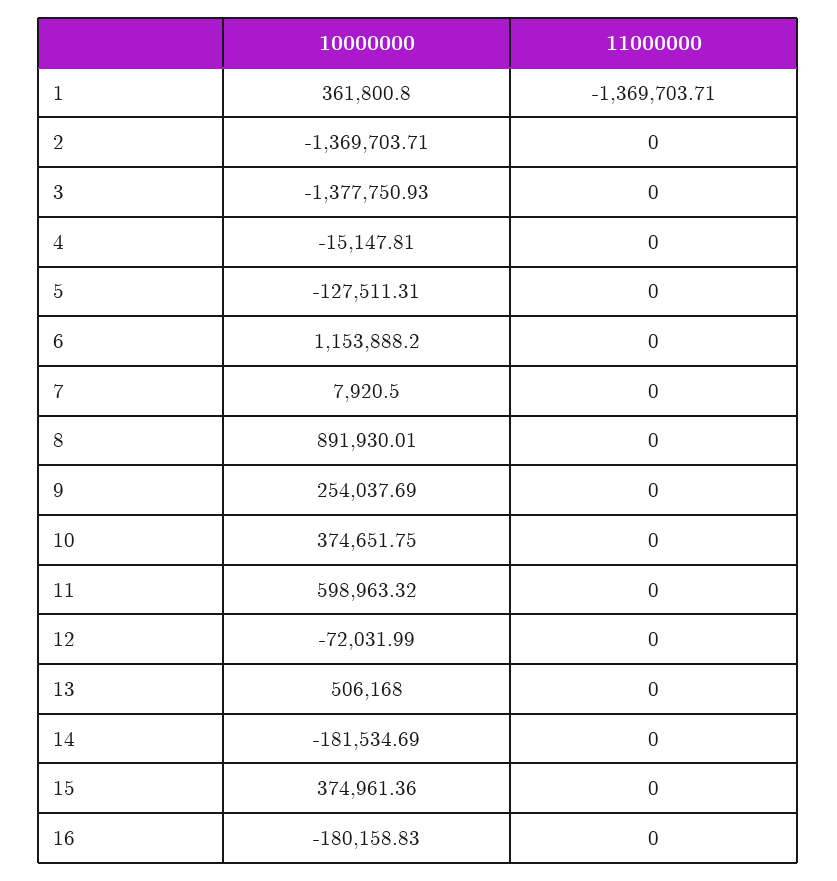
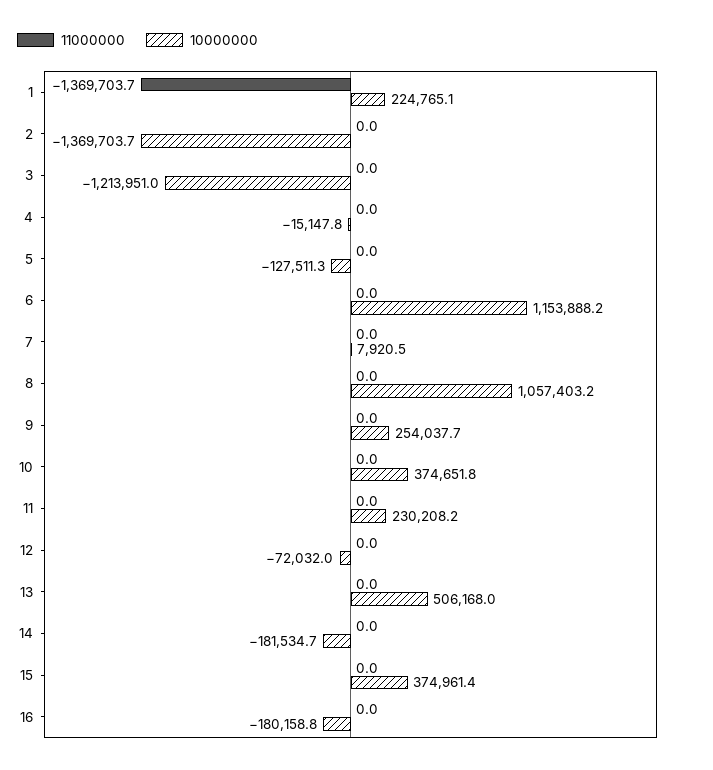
10000000, 1: 361800.8 -> 224765.1
10000000, 3: -1377750.93 -> -1213951
10000000, 8: 891930.01 -> 1057403.2
10000000, 11: 598963.32 -> 230208.2

